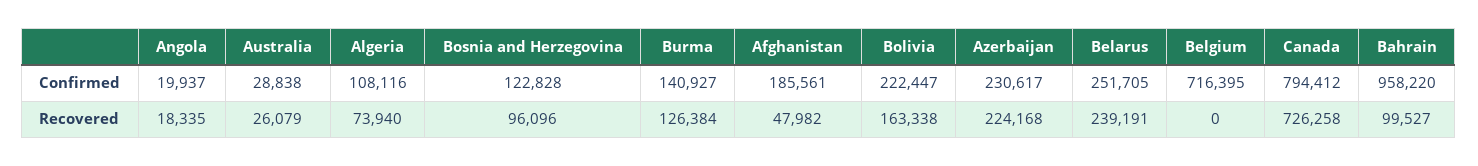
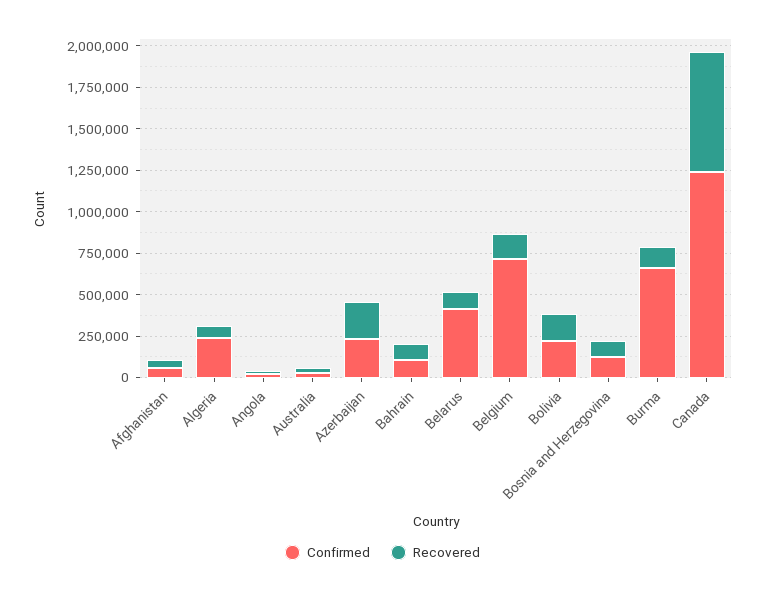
Confirmed, Algeria: 108116 -> 250000
Confirmed, Burma: 140927 -> 650000
Confirmed, Afghanistan: 185561 -> 50000
Confirmed, Belarus: 251705 -> 400000
Confirmed, Canada: 794412 -> 1250000
Confirmed, Bahrain: 958220 -> 100000
Recovered, Belarus: 239191 -> 100000
Recovered, Belgium: 0 -> 150000

